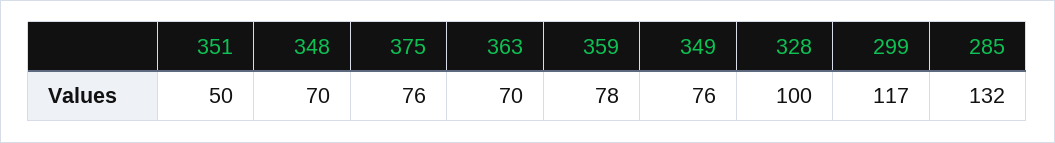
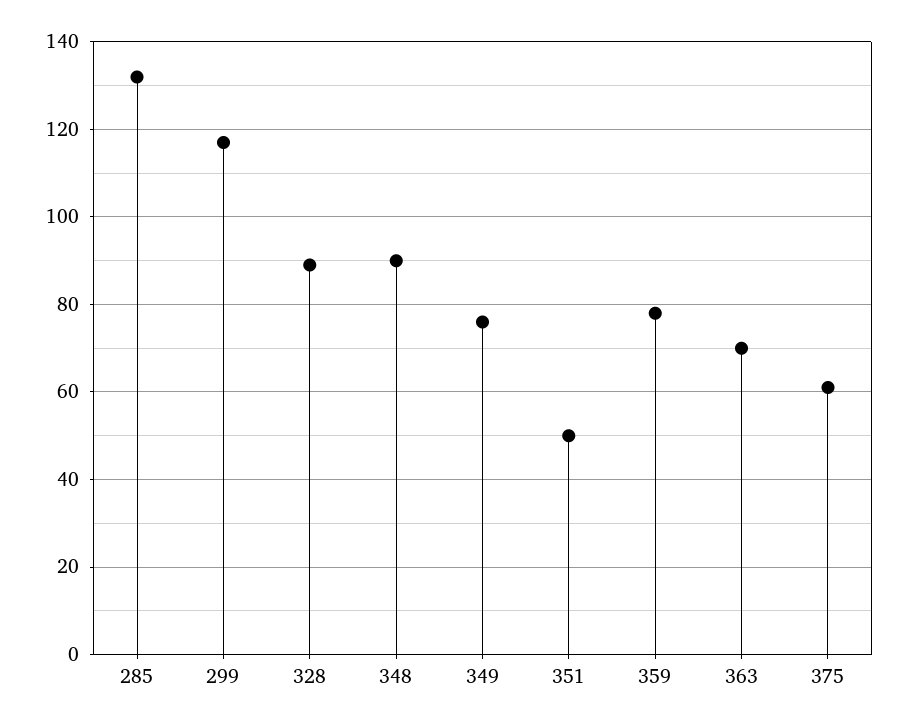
348: 70 -> 90
375: 76 -> 60
328: 100 -> 90

